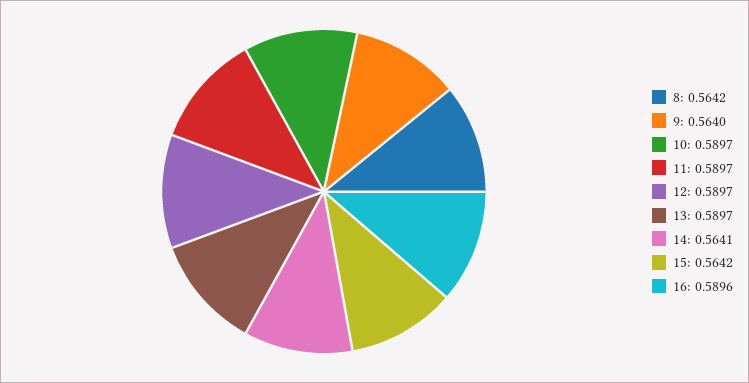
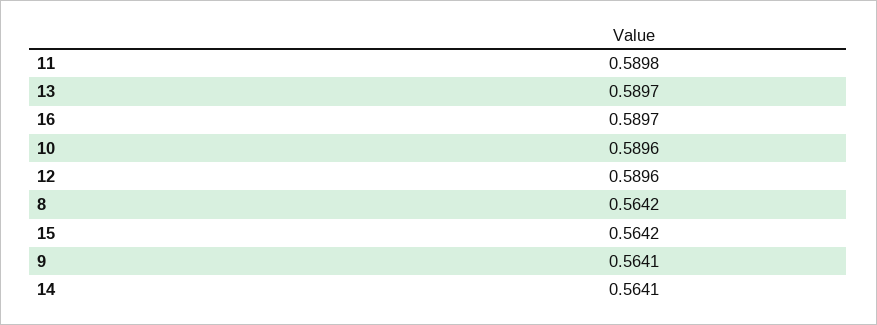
9: 0.564 -> 0.5641
10: 0.5897 -> 0.5896
11: 0.5897 -> 0.5898
12: 0.5897 -> 0.5896
16: 0.5896 -> 0.5897

